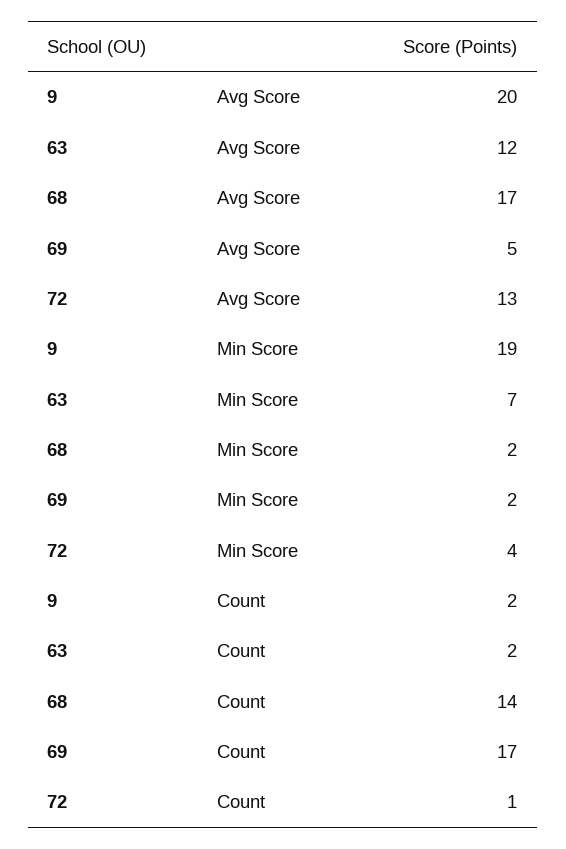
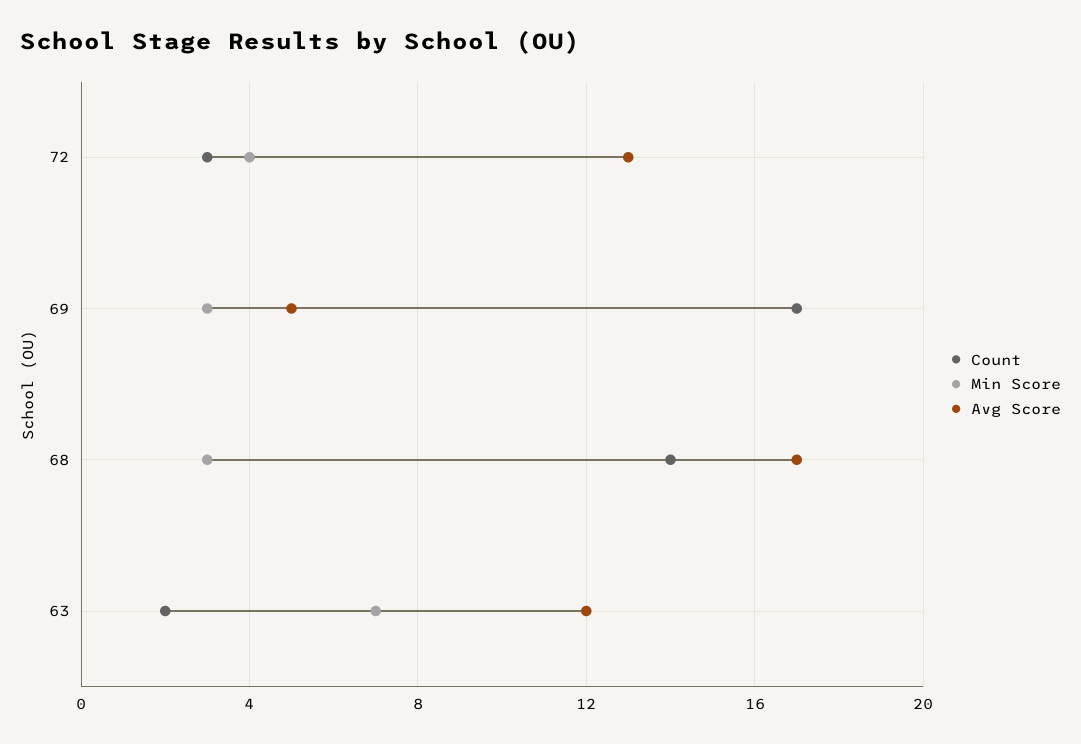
Avg Score, 9: 20 -> none
Min Score, 9: 19 -> none
Min Score, 68: 2 -> 3
Min Score, 69: 2 -> 3
Count, 9: 2 -> none
Count, 72: 1 -> 3

